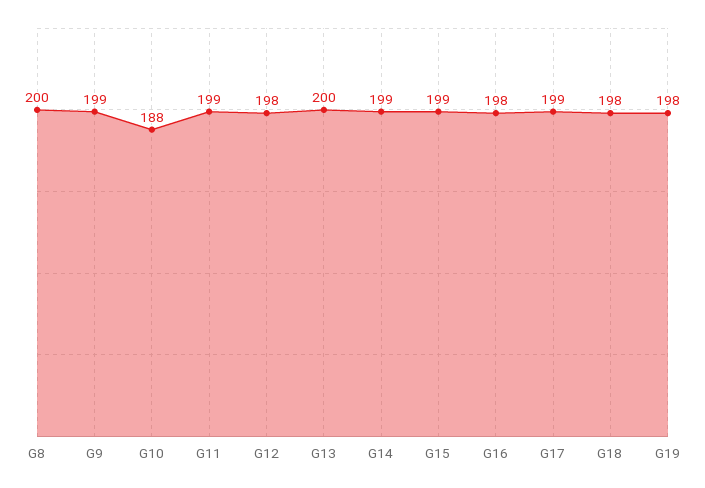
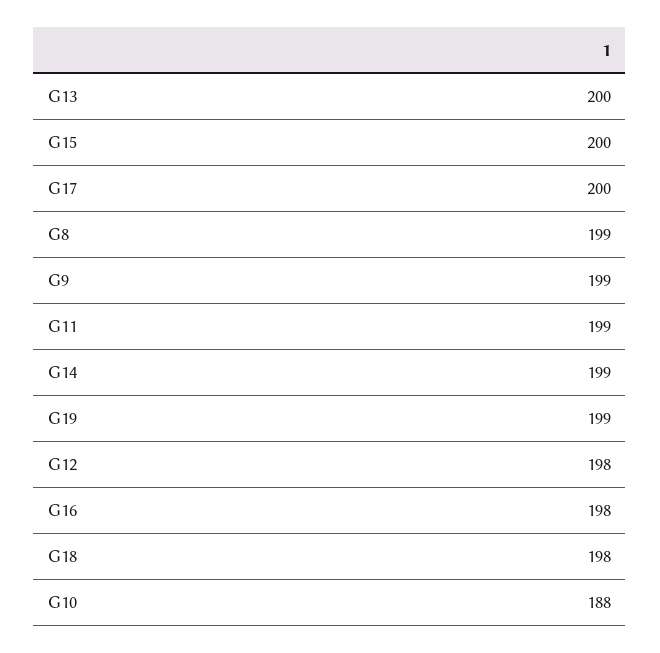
G8: 200 -> 199
G15: 199 -> 200
G17: 199 -> 200
G19: 198 -> 199

